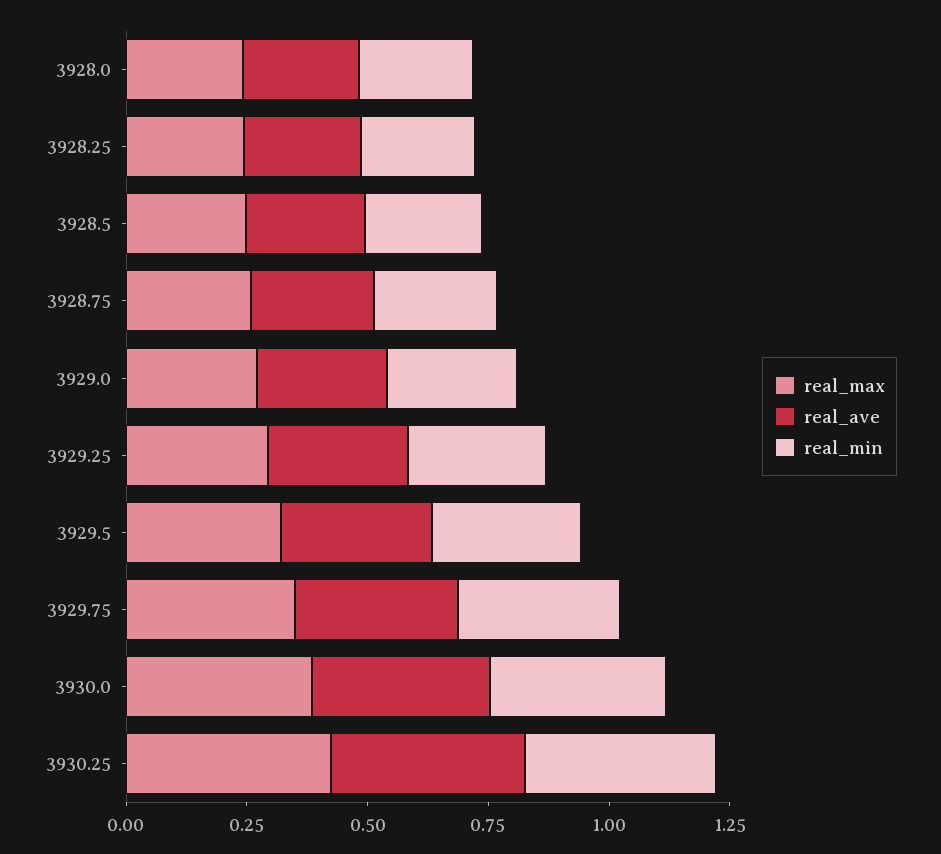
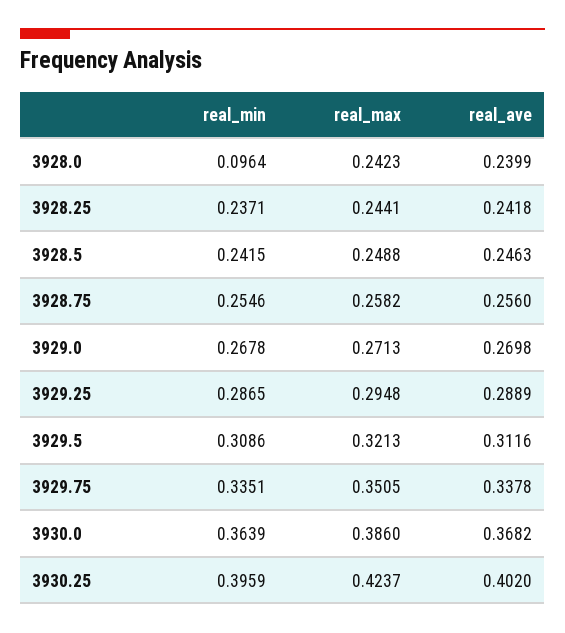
real_min, 3928.0: 0.25 -> 0.0964

